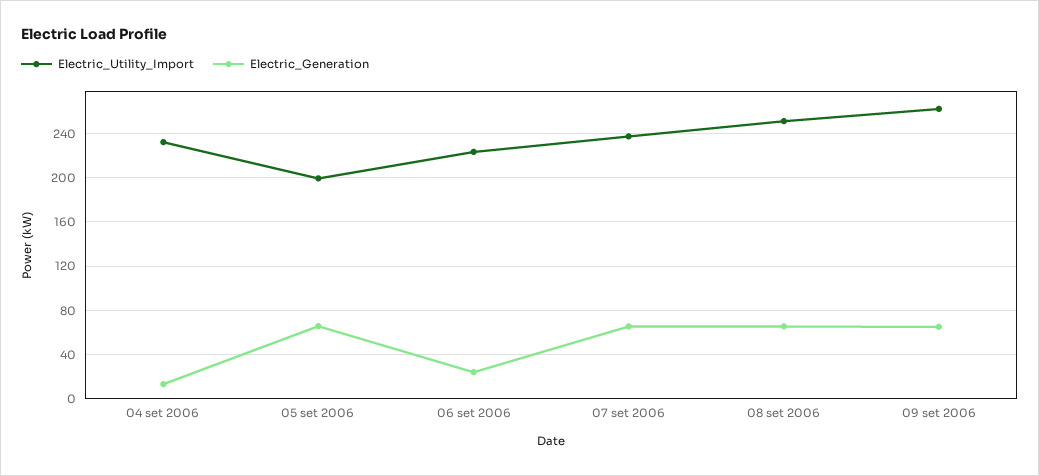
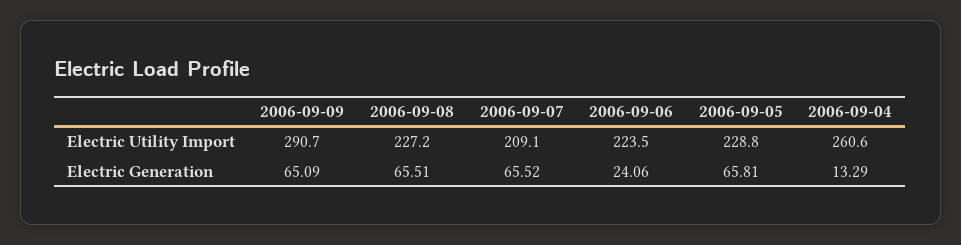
Electric_Utility_Import, 04 set 2006: 230 -> 260.6
Electric_Utility_Import, 05 set 2006: 200 -> 228.8
Electric_Utility_Import, 07 set 2006: 240 -> 209.1
Electric_Utility_Import, 08 set 2006: 250 -> 227.2
Electric_Utility_Import, 09 set 2006: 260 -> 290.7

